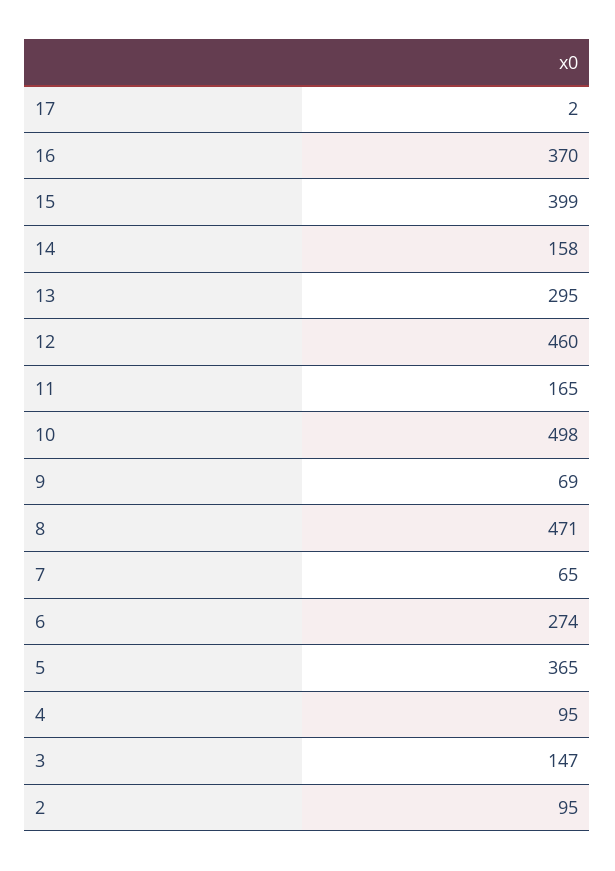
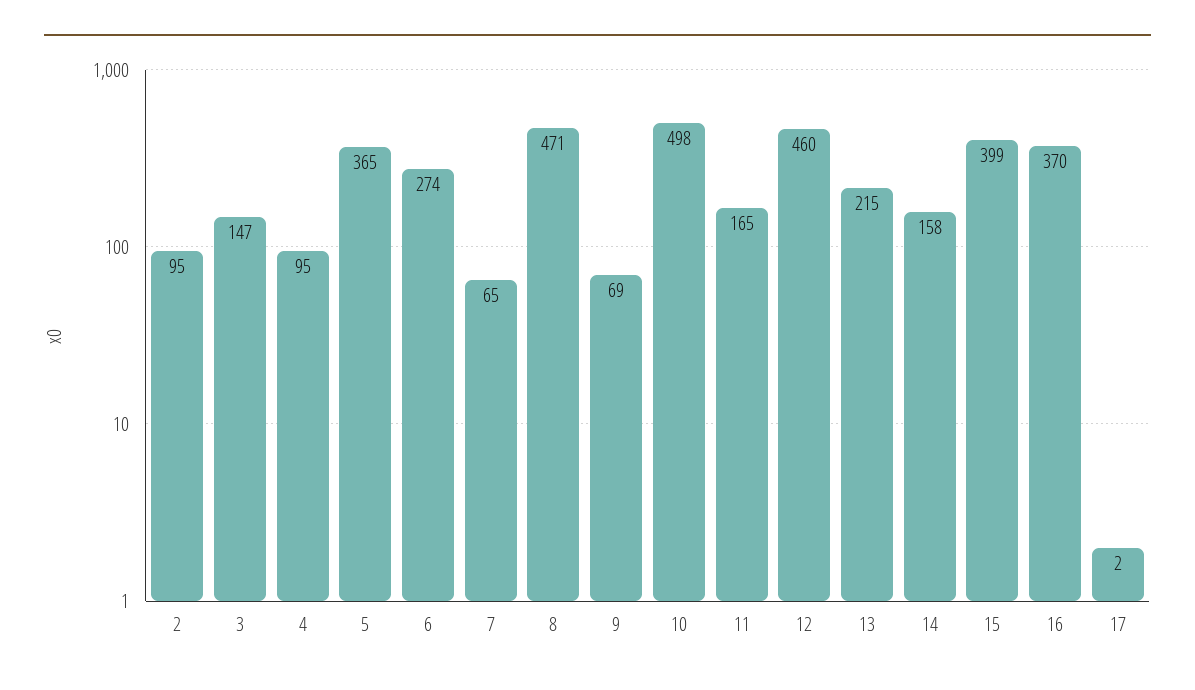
13: 295 -> 215

